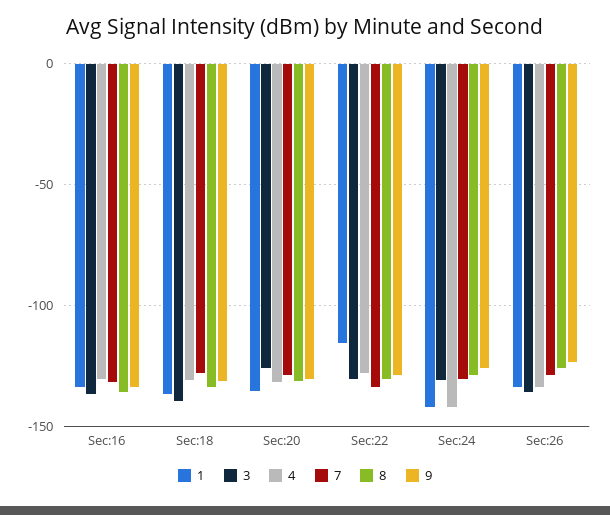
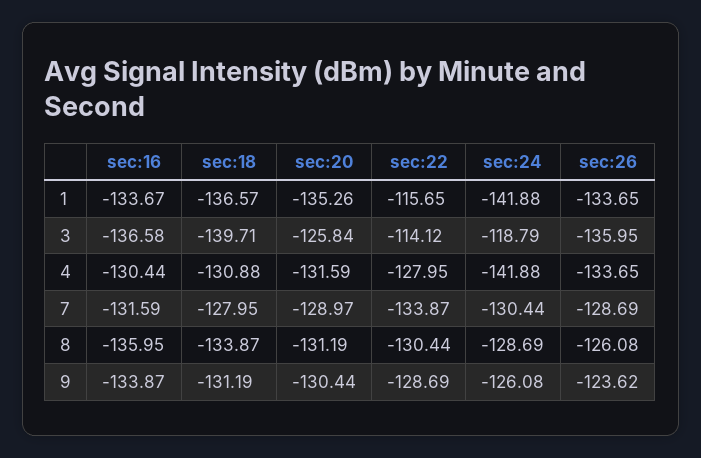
3, Sec:22: -130 -> -114.12
3, Sec:24: -130 -> -118.79

